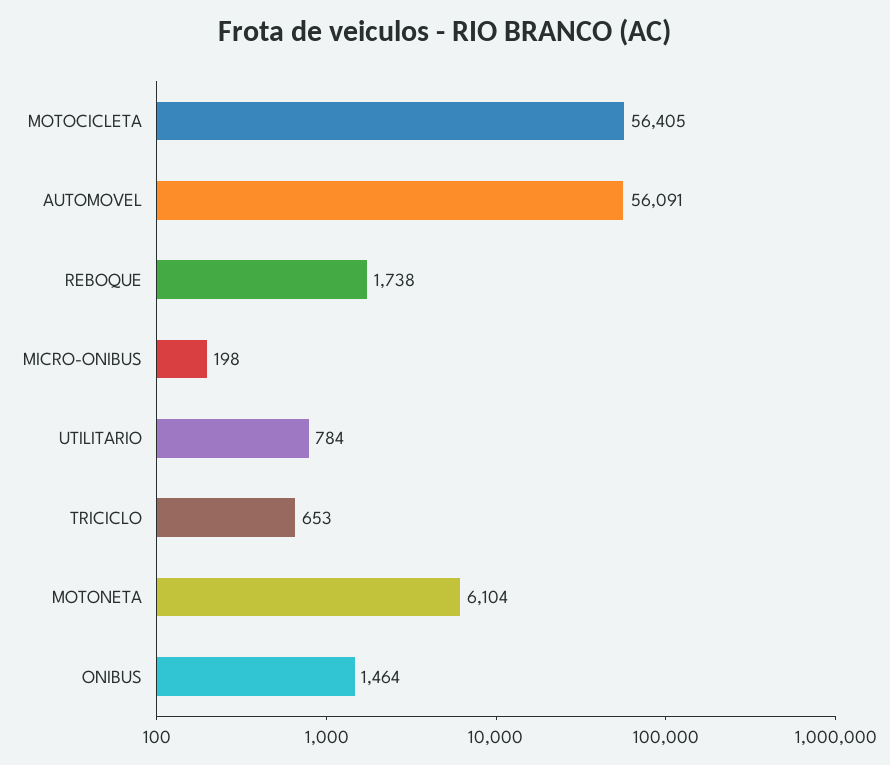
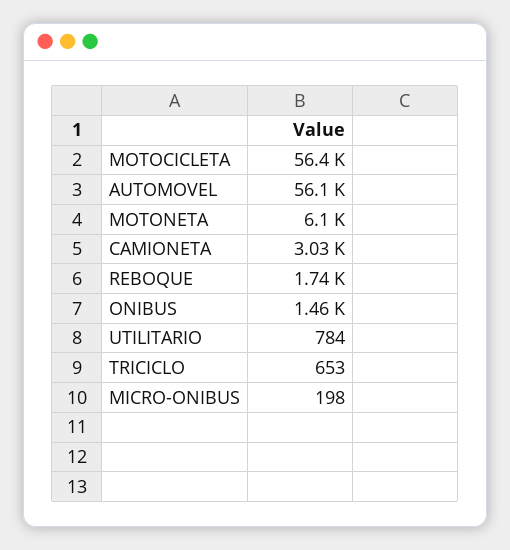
CAMIONETA: none -> 3030

